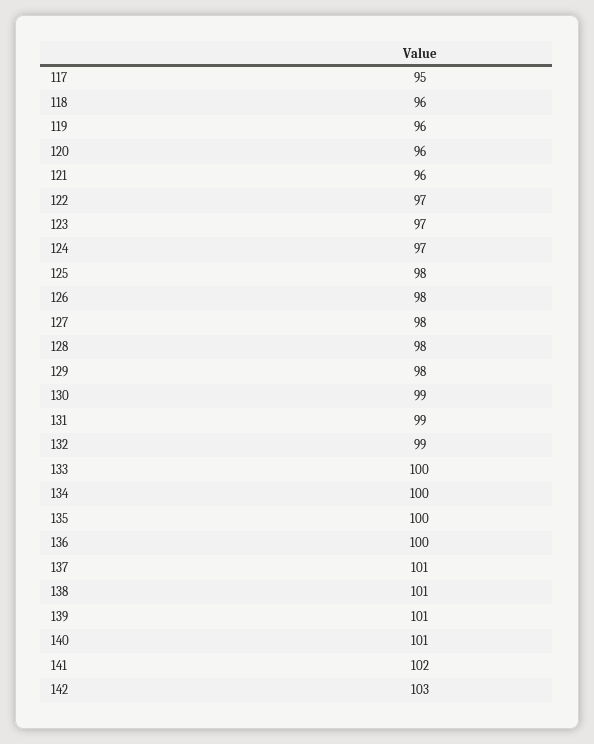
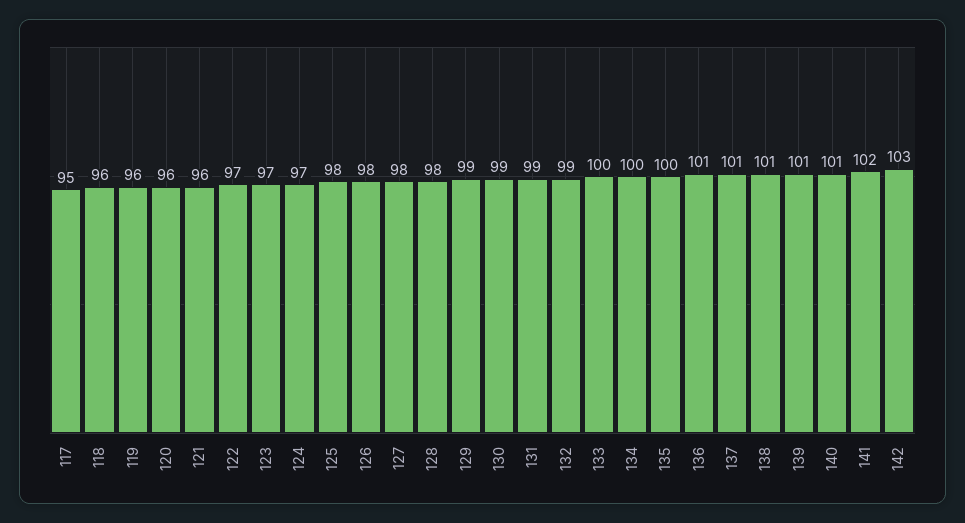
129: 98 -> 99
136: 100 -> 101

